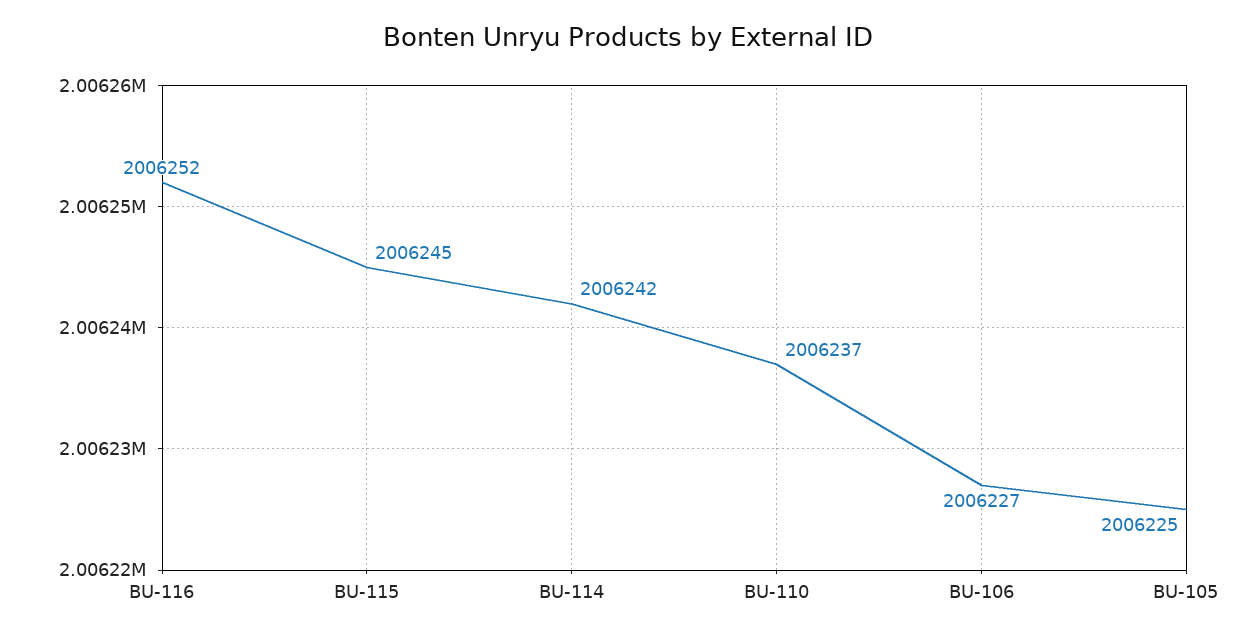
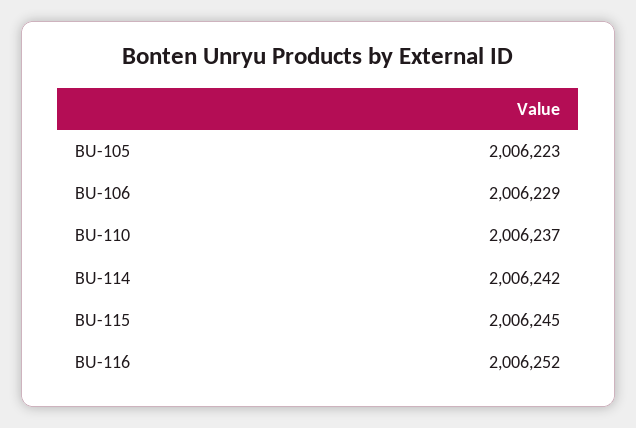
BU-106: 2006227 -> 2006229
BU-105: 2006225 -> 2006223

